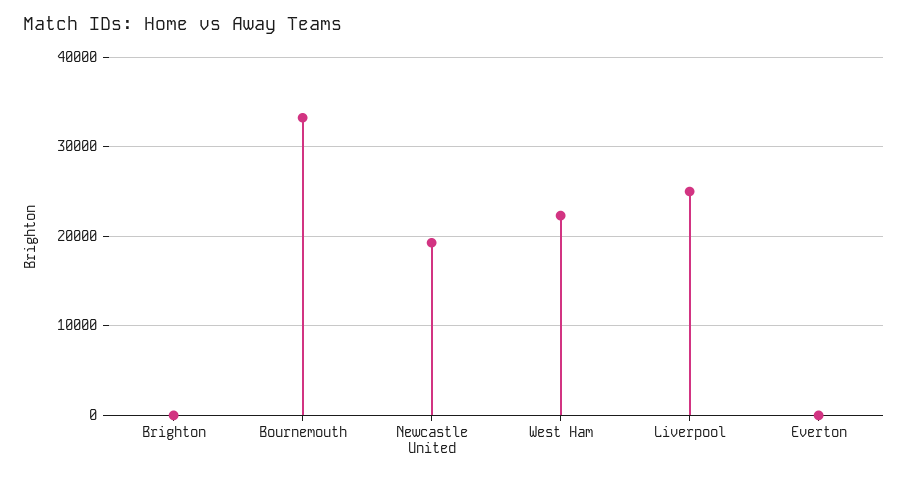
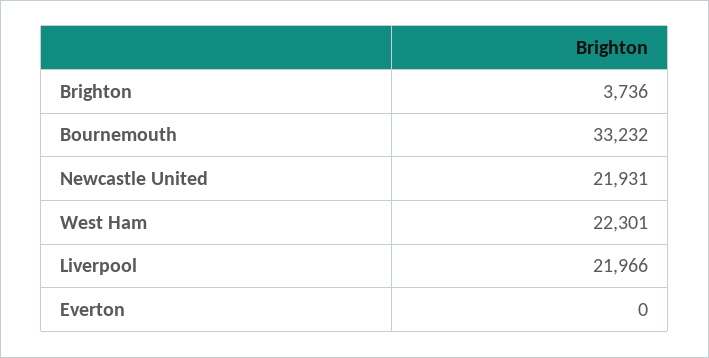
Brighton: 0 -> 3736
Newcastle United: 19000 -> 21931
Liverpool: 25000 -> 21966

